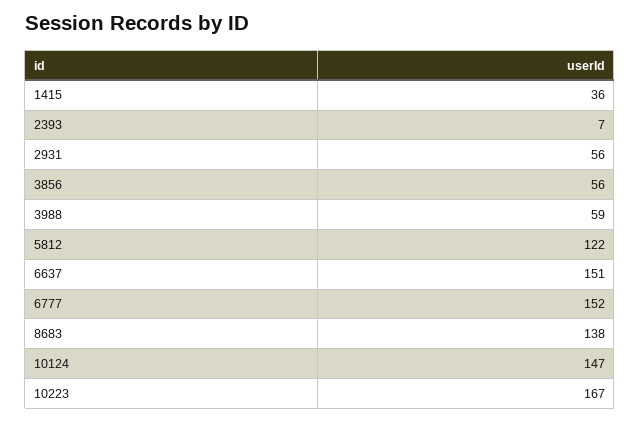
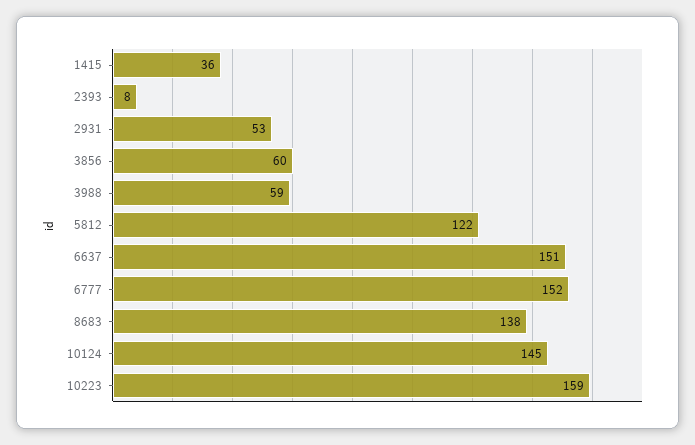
2393: 7 -> 8
2931: 56 -> 53
3856: 56 -> 60
10124: 147 -> 145
10223: 167 -> 159

